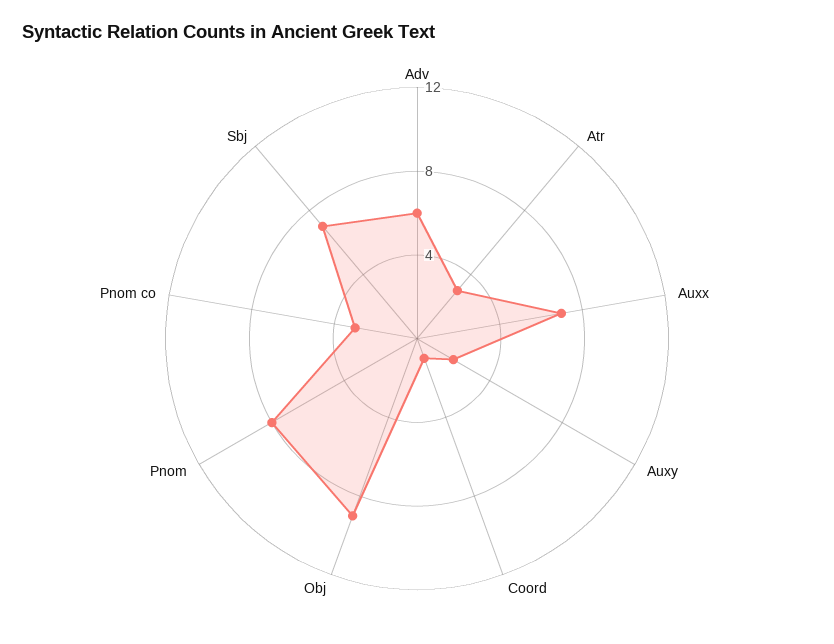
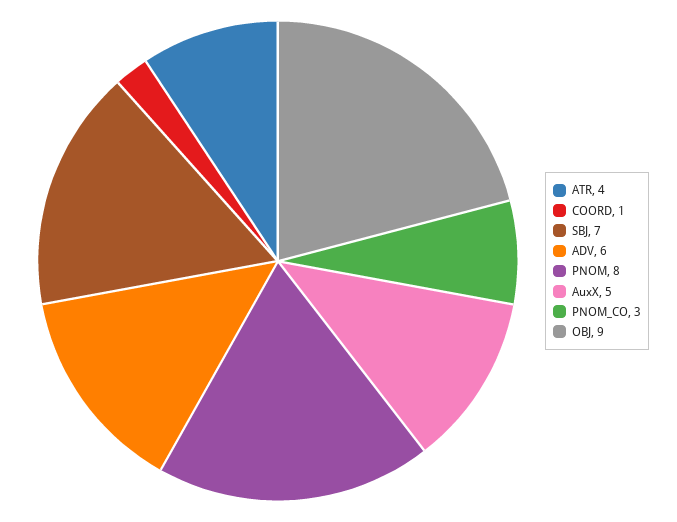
Atr: 3 -> 4
Auxx: 7 -> 5
Auxy: 2 -> none

